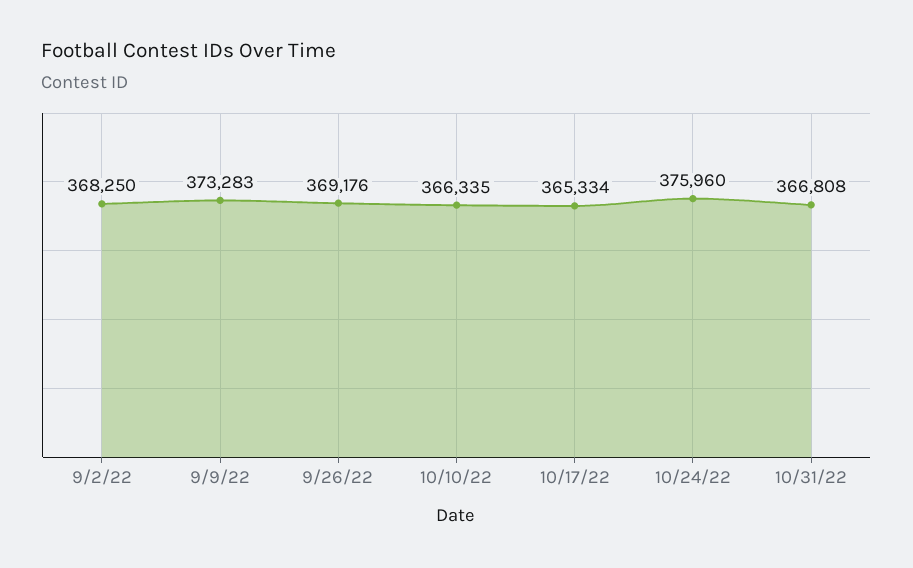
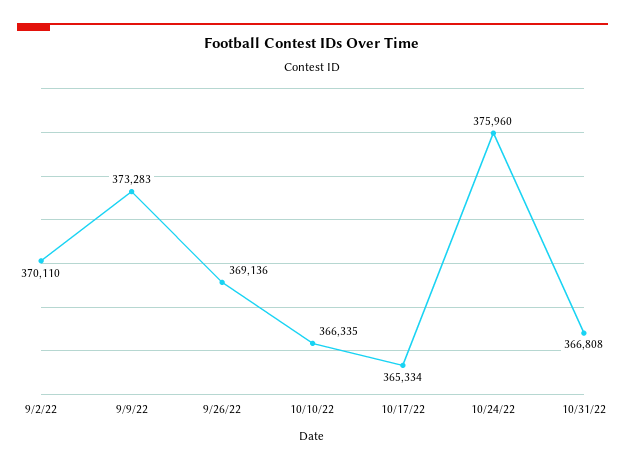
9/2/22: 368250 -> 370110
9/26/22: 369176 -> 369136

